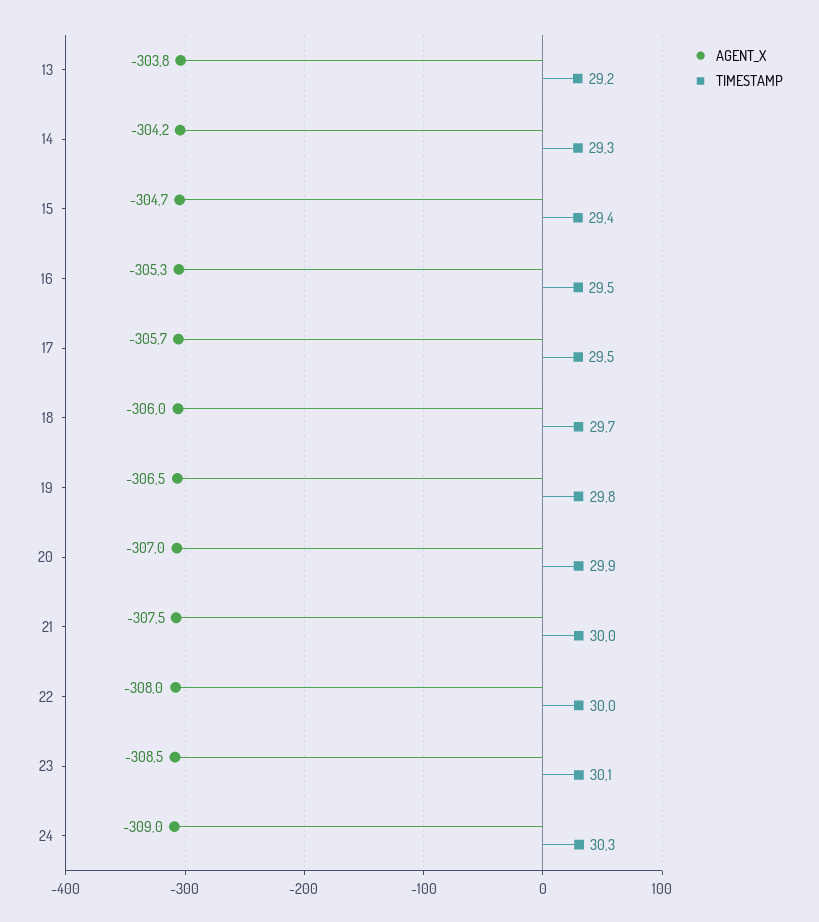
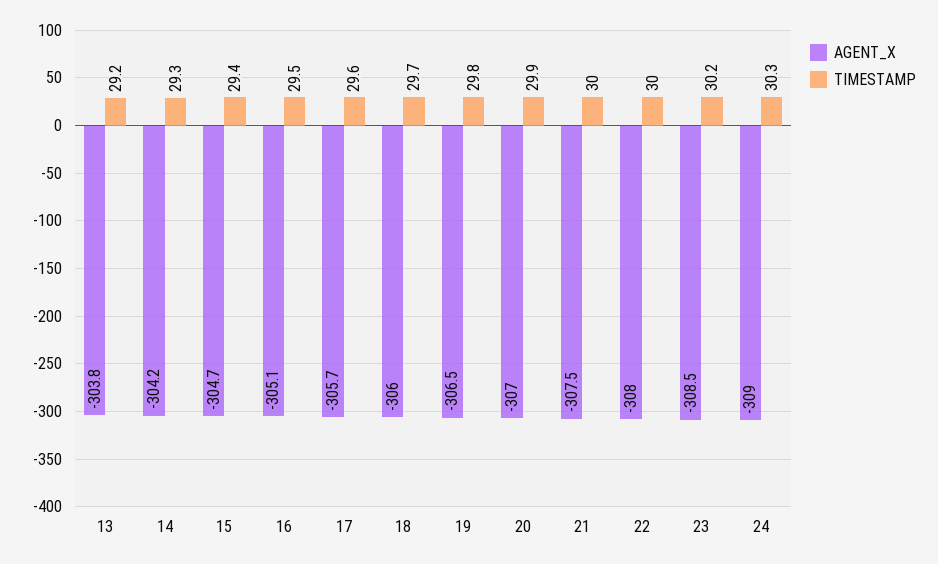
AGENT_X, 16: -305.3 -> -305.1
TIMESTAMP, 17: 29.5 -> 29.6
TIMESTAMP, 23: 30.1 -> 30.2

